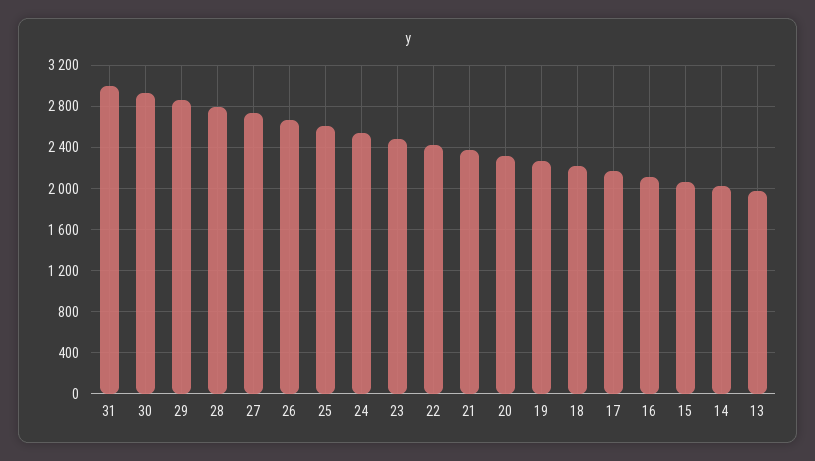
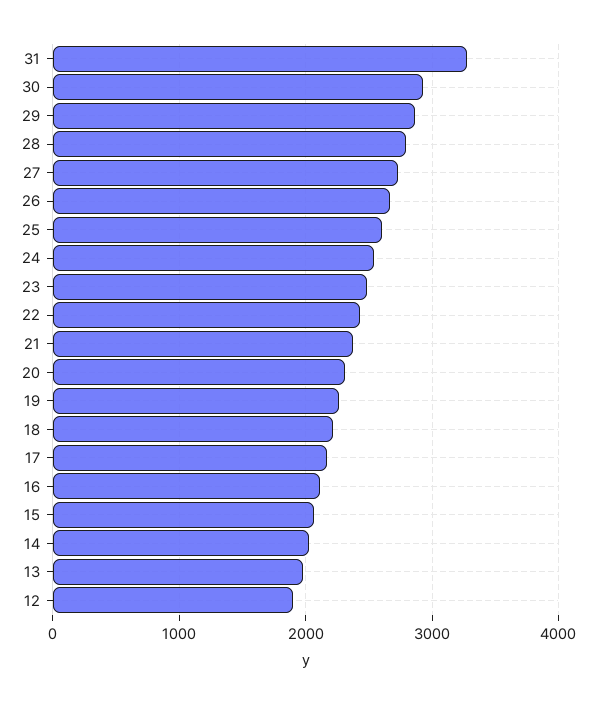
31: 3000 -> 3300
12: none -> 1900

